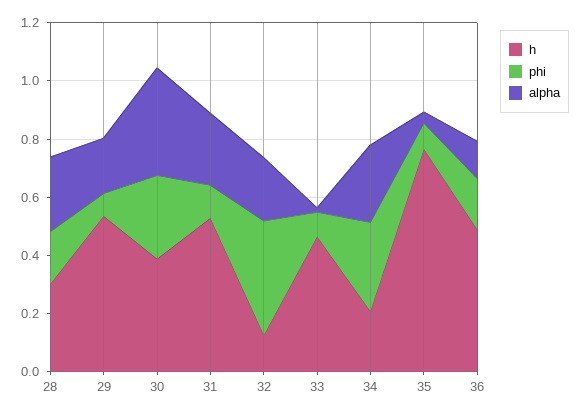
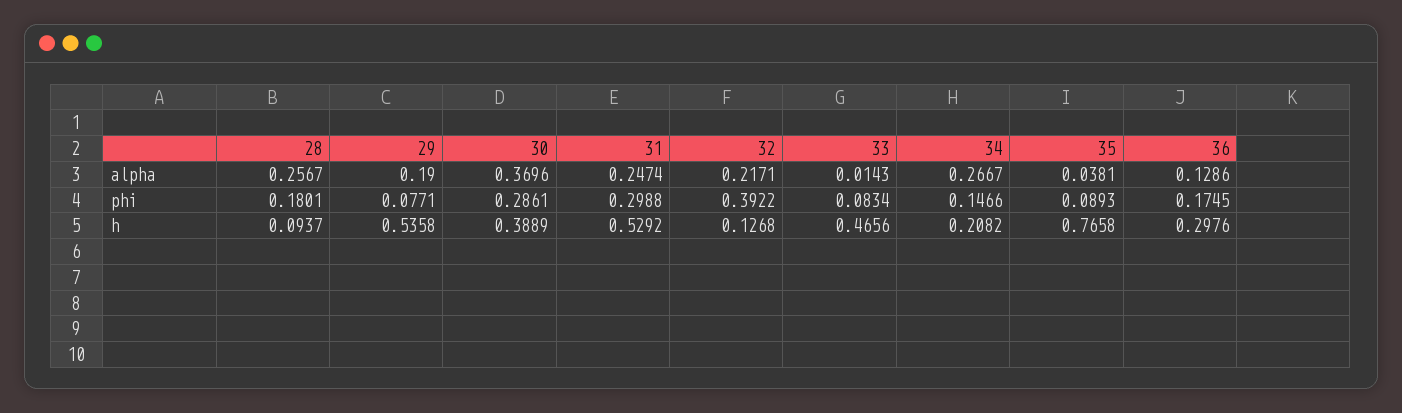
h, 28: 0.3 -> 0.0937
phi, 31: 0.1 -> 0.2988
phi, 34: 0.3 -> 0.1466
h, 36: 0.5 -> 0.2976

